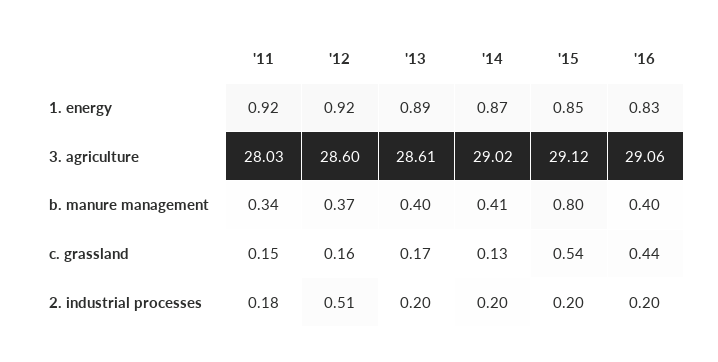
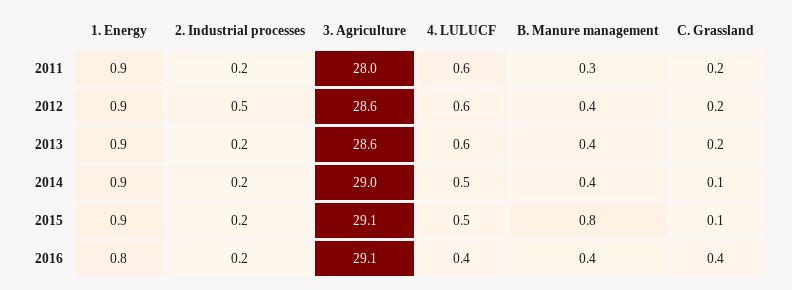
'15, c. grassland: 0.54 -> 0.1
'11, 4. LULUCF: none -> 0.6
'12, 4. LULUCF: none -> 0.6
'13, 4. LULUCF: none -> 0.6
'14, 4. LULUCF: none -> 0.5
'15, 4. LULUCF: none -> 0.5
'16, 4. LULUCF: none -> 0.4

